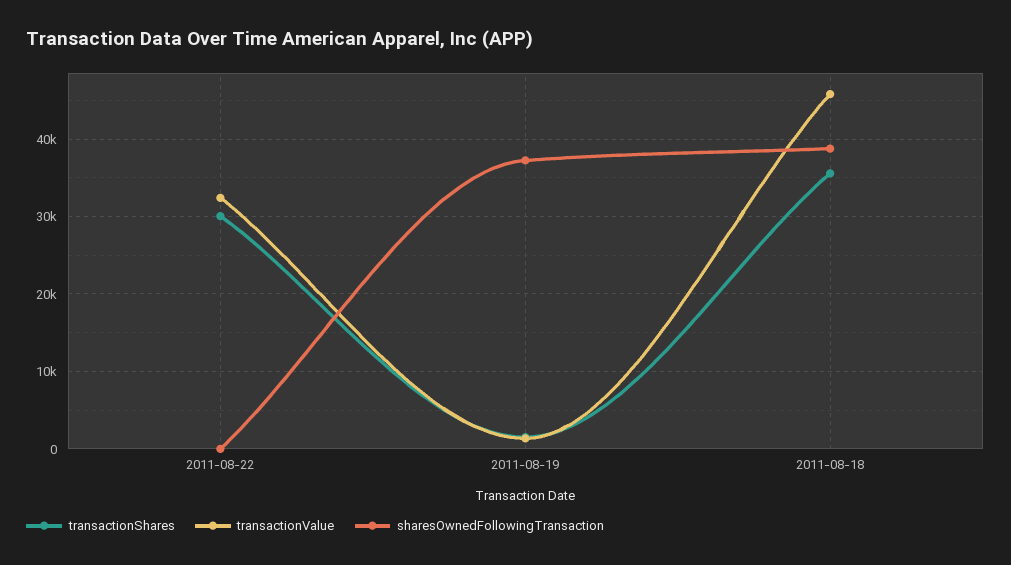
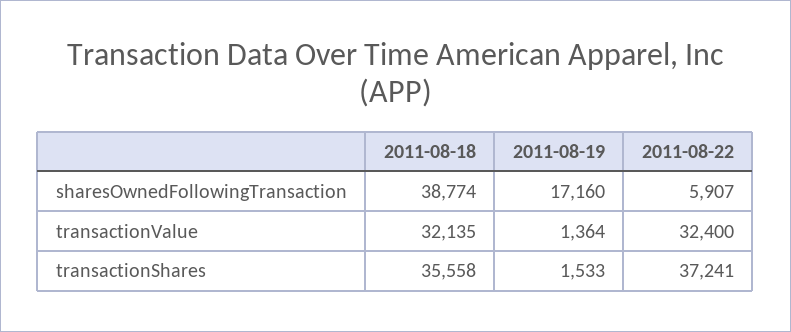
transactionShares, 2011-08-22: 30000 -> 37241
sharesOwnedFollowingTransaction, 2011-08-22: 0 -> 5907
sharesOwnedFollowingTransaction, 2011-08-19: 37000 -> 17160
transactionValue, 2011-08-18: 46000 -> 32135

